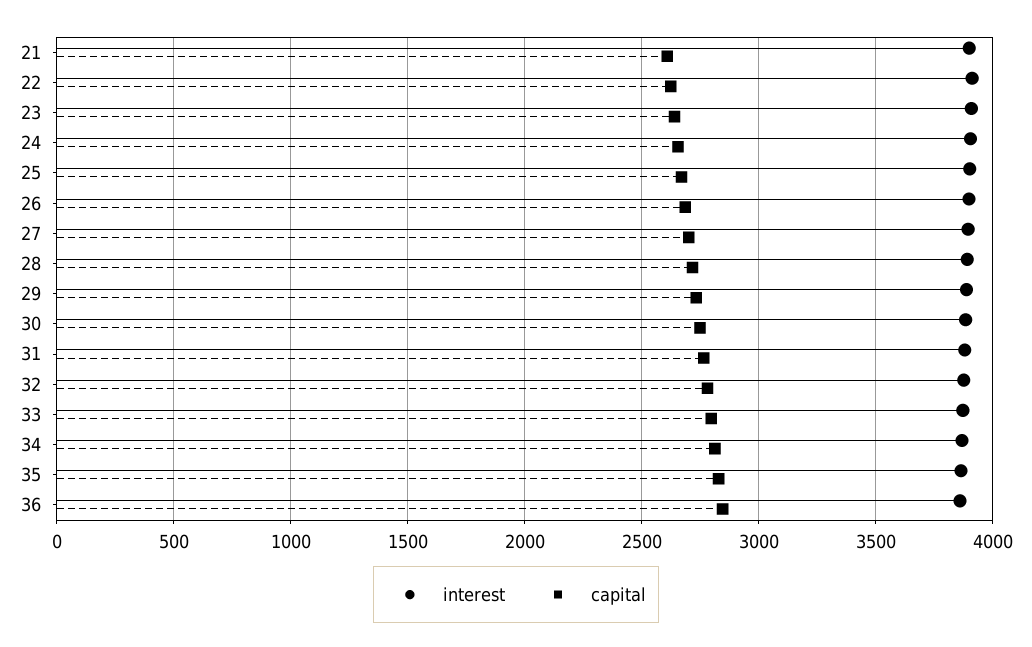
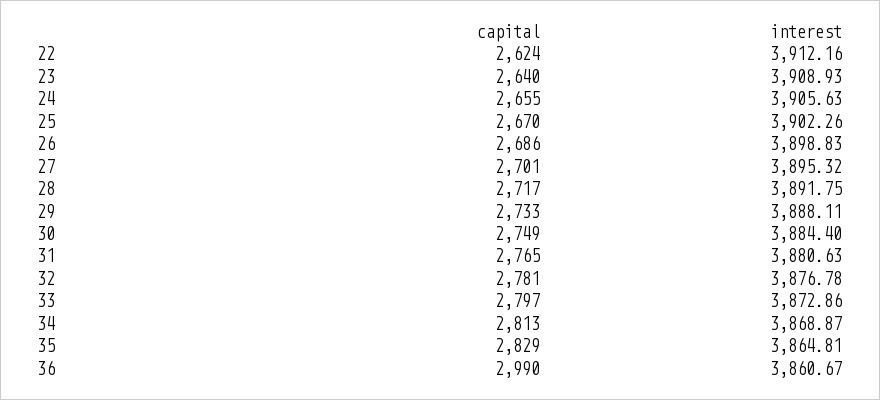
interest, 21: 3900 -> none
capital, 21: 2600 -> none
capital, 36: 2850 -> 2990

